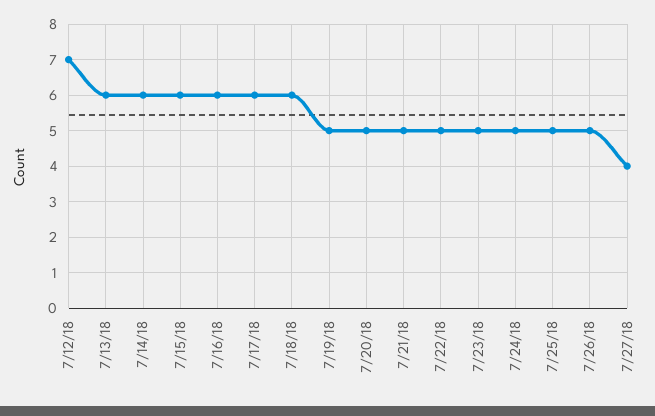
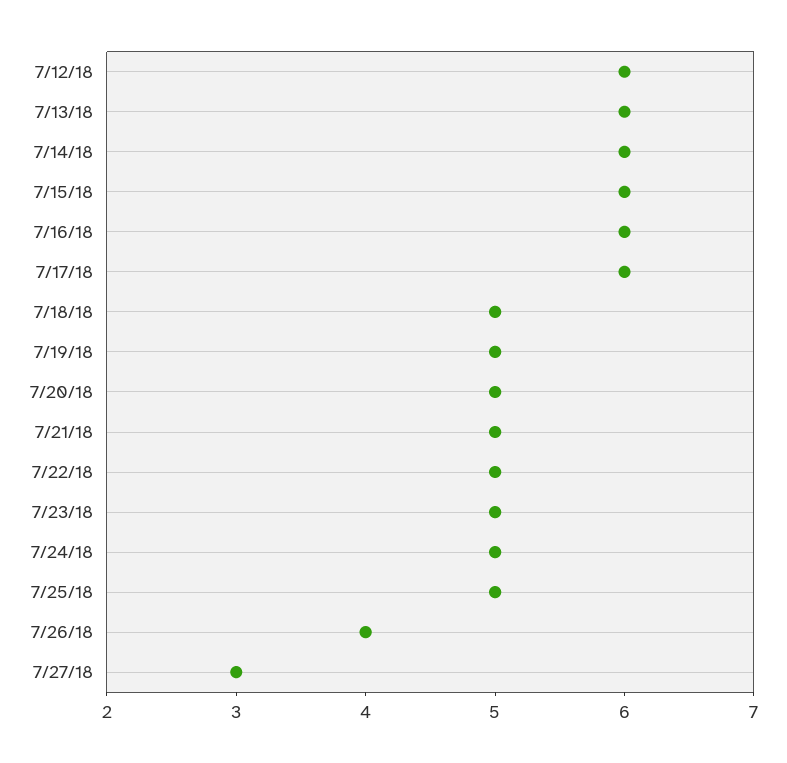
7/12/18: 7 -> 6
7/18/18: 6 -> 5
7/26/18: 5 -> 4
7/27/18: 4 -> 3

